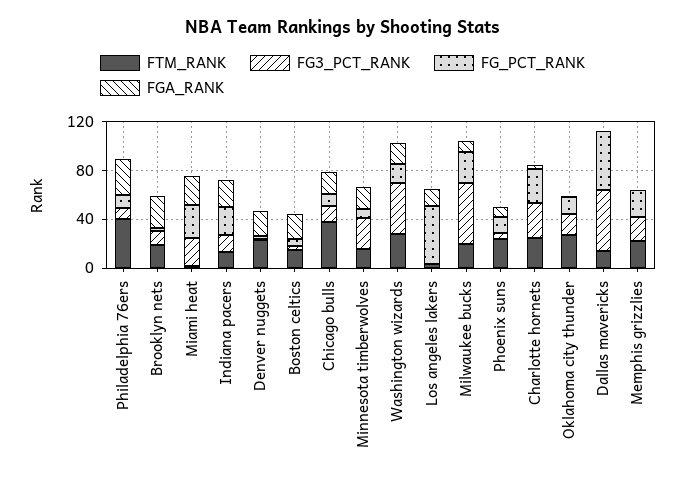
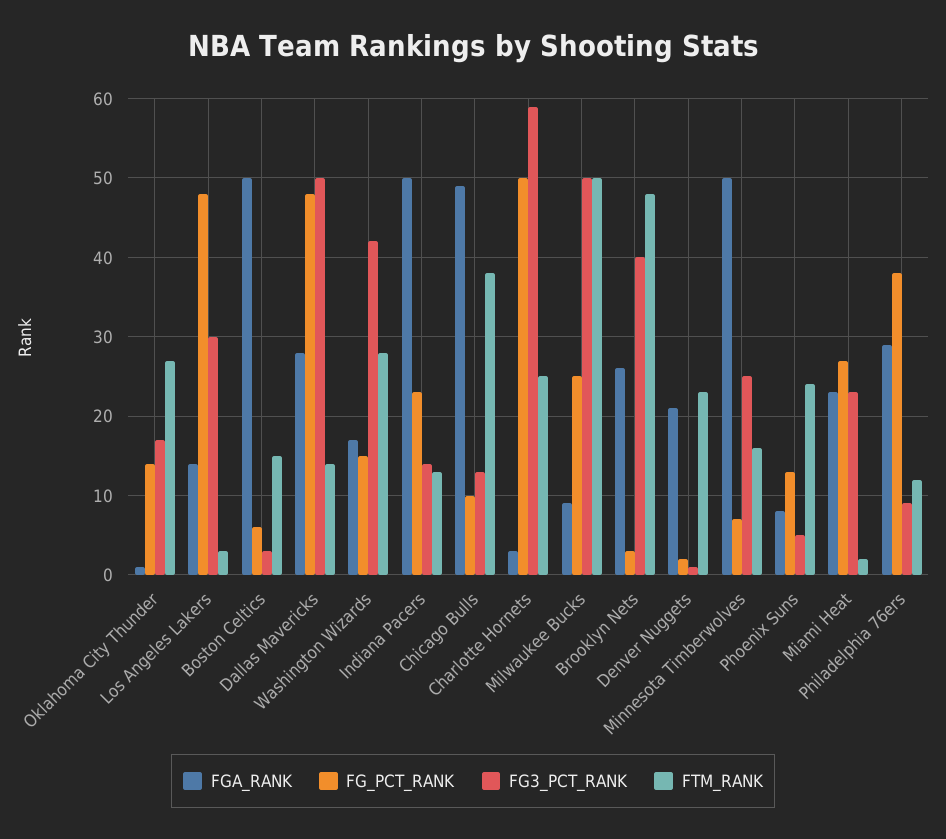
FTM_RANK, Philadelphia 76ers: 40 -> 12
FG_PCT_RANK, Philadelphia 76ers: 10 -> 38
FTM_RANK, Brooklyn nets: 20 -> 48
FG3_PCT_RANK, Brooklyn nets: 10 -> 40
FGA_RANK, Indiana pacers: 20 -> 50
FGA_RANK, Boston celtics: 20 -> 50
FGA_RANK, Chicago bulls: 20 -> 49
FGA_RANK, Minnesota timberwolves: 20 -> 50
FG3_PCT_RANK, Los angeles lakers: 0 -> 30
FTM_RANK, Milwaukee bucks: 20 -> 50
FG3_PCT_RANK, Charlotte hornets: 30 -> 59
FG_PCT_RANK, Charlotte hornets: 30 -> 50
FGA_RANK, Dallas mavericks: 0 -> 28
FTM_RANK, Memphis grizzlies: 20 -> none
FG3_PCT_RANK, Memphis grizzlies: 20 -> none
FG_PCT_RANK, Memphis grizzlies: 20 -> none
FGA_RANK, Memphis grizzlies: 0 -> none

